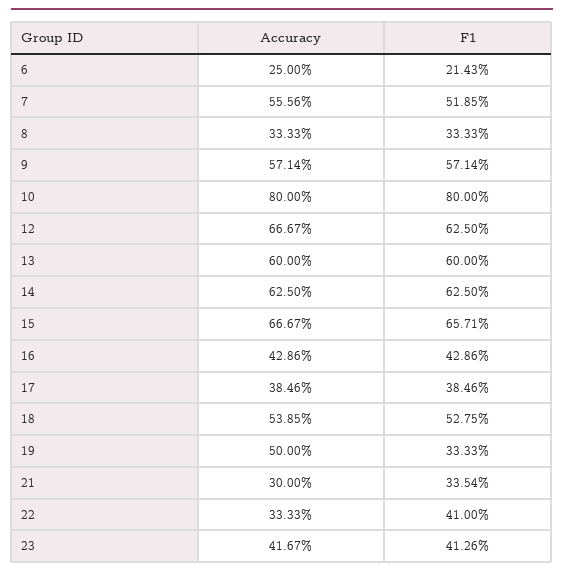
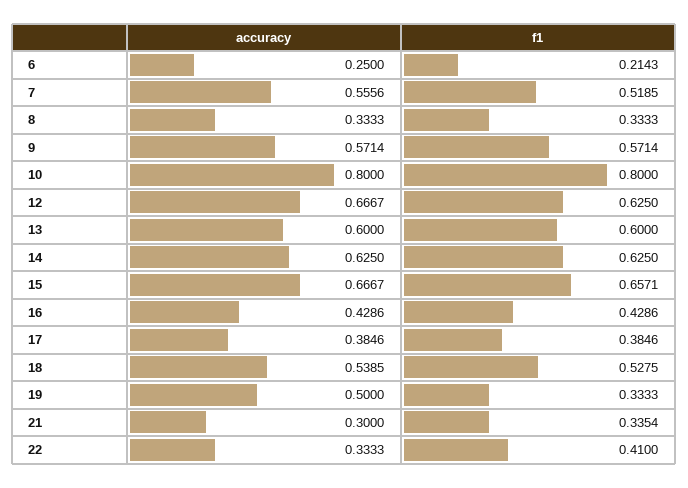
Accuracy, 23: 0.4167 -> none
F1, 23: 0.4126 -> none

